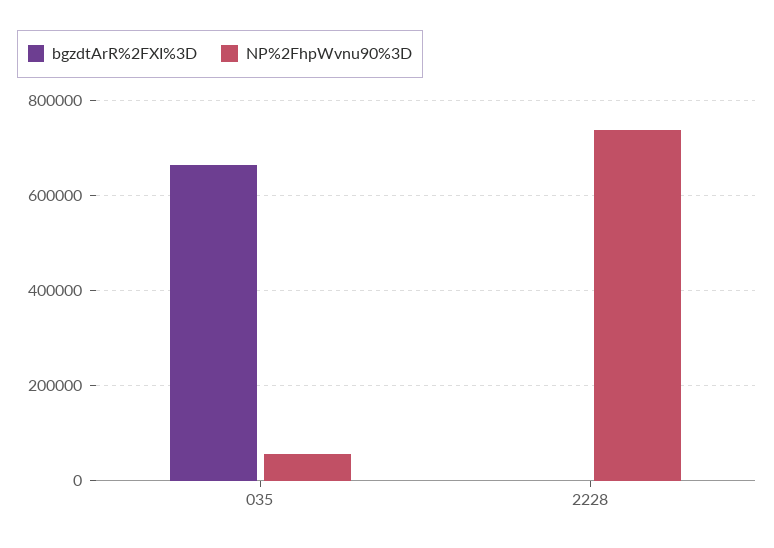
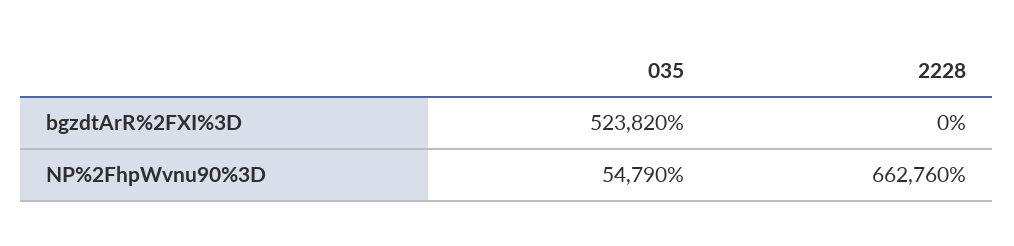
bgzdtArR%2FXI%3D, 035: 660000 -> 523820
NP%2FhpWvnu90%3D, 2228: 740000 -> 662760

